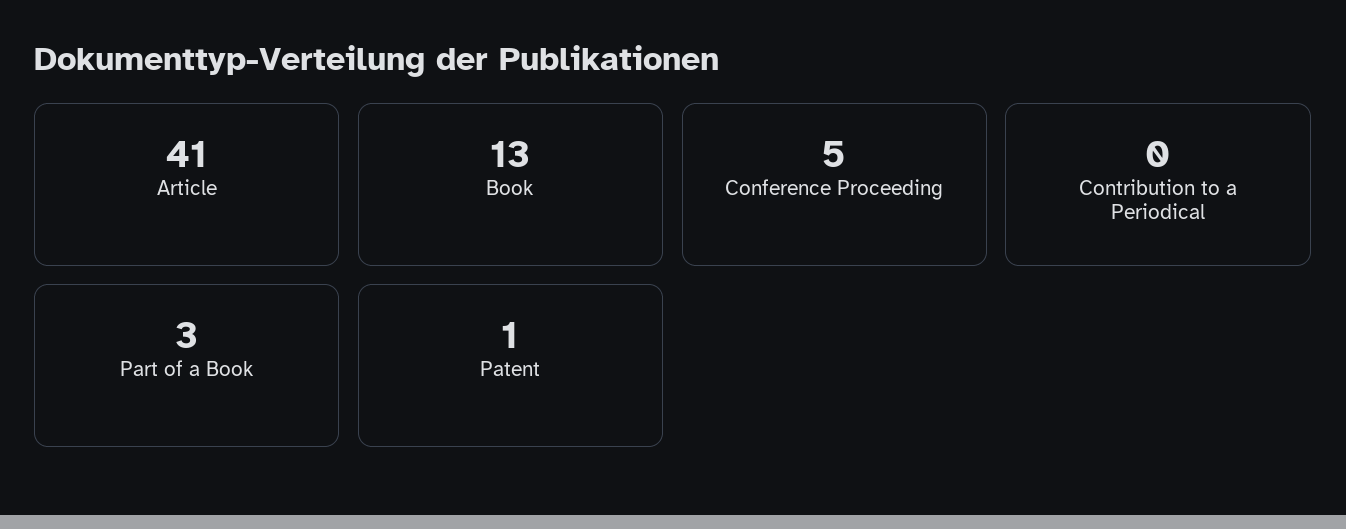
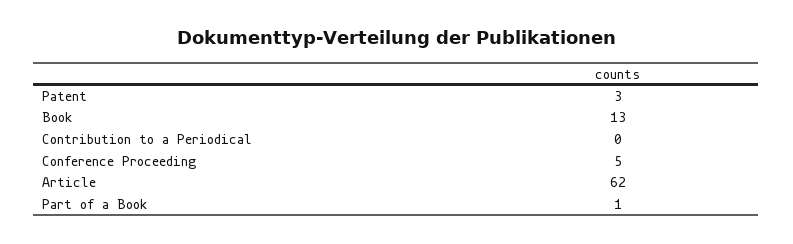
Article: 41 -> 62
Part of a Book: 3 -> 1
Patent: 1 -> 3

